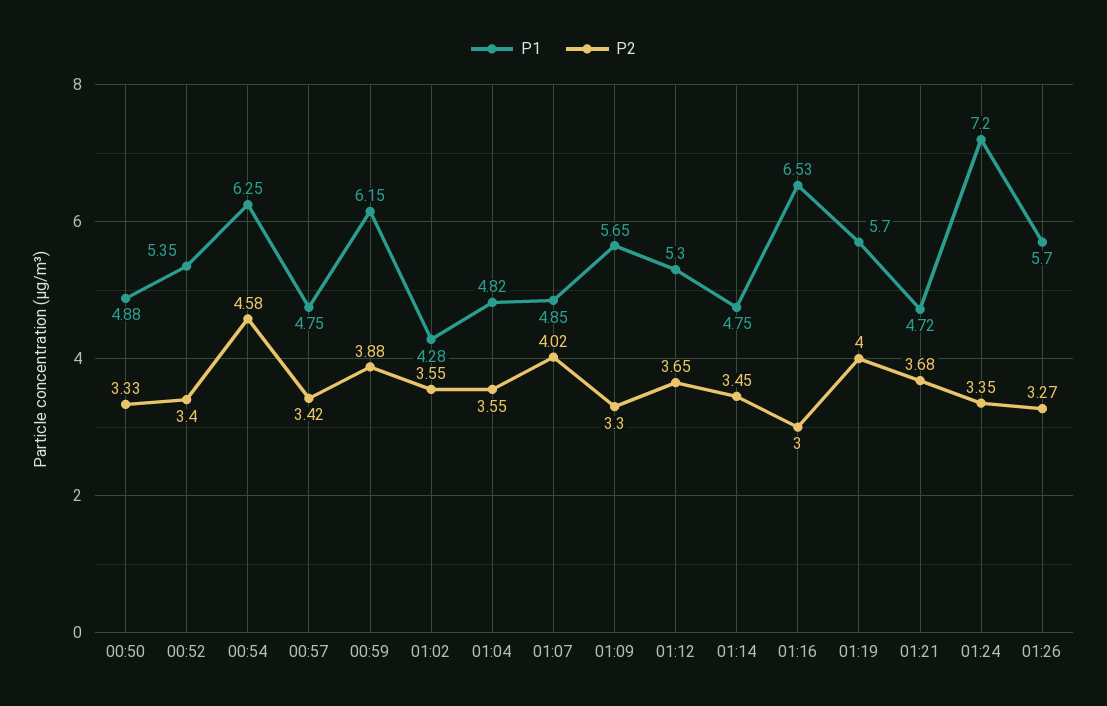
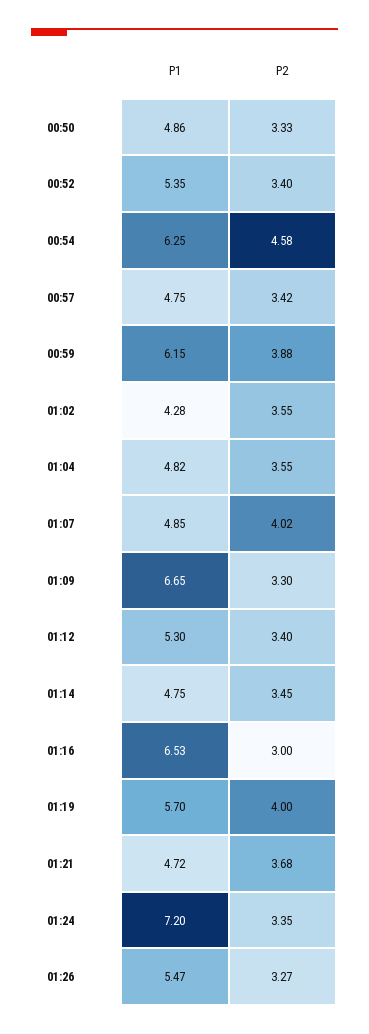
P1, 00:50: 4.88 -> 4.86
P1, 01:09: 5.65 -> 6.65
P2, 01:12: 3.65 -> 3.4
P1, 01:26: 5.7 -> 5.47

